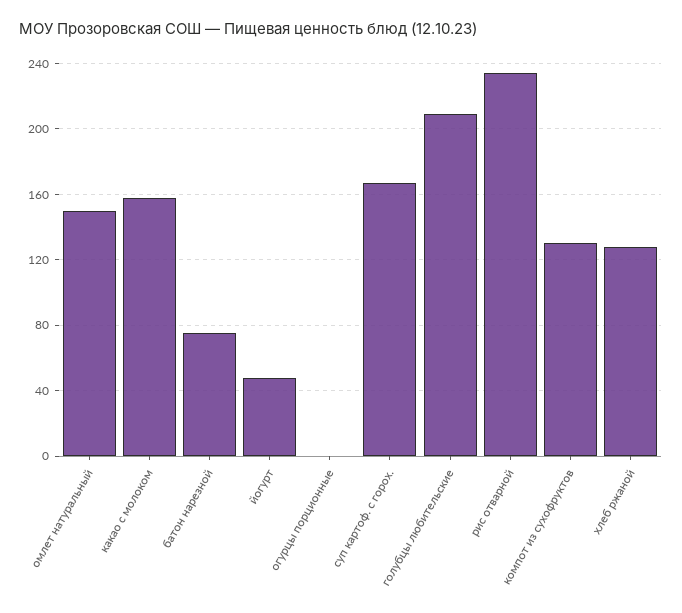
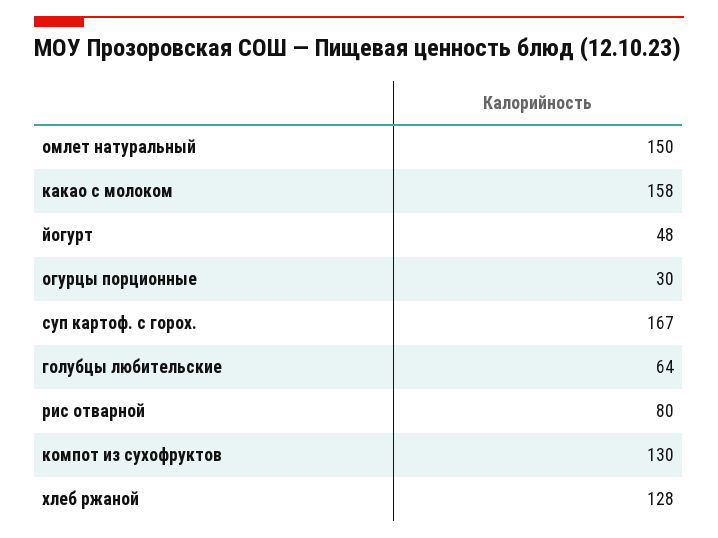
батон нарезной: 75 -> none
огурцы порционные: 0 -> 30
голубцы любительские: 210 -> 64
рис отварной: 235 -> 80

